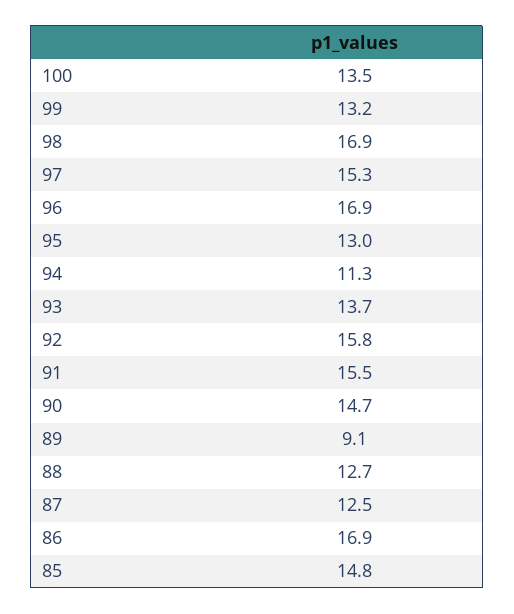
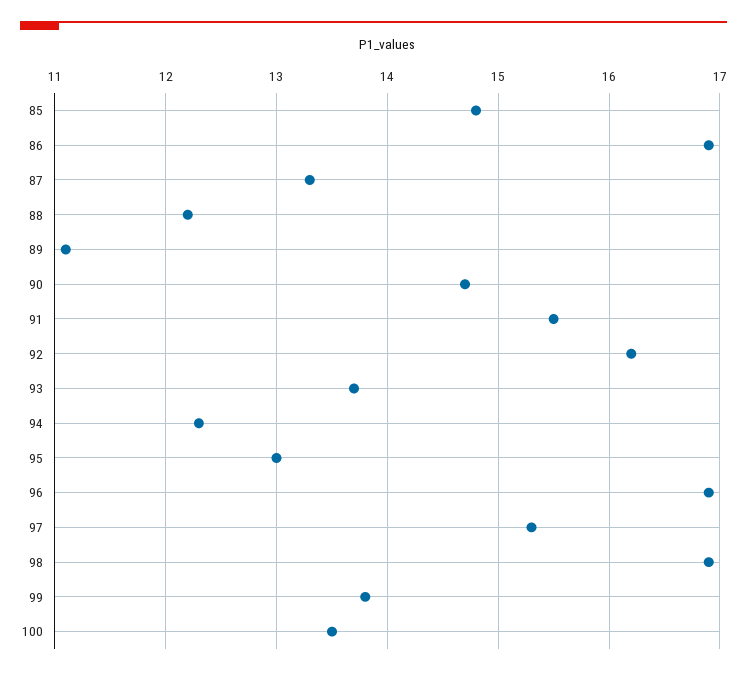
99: 13.2 -> 13.8
94: 11.3 -> 12.3
92: 15.8 -> 16.2
89: 9.1 -> 11.1
88: 12.7 -> 12.2
87: 12.5 -> 13.3

